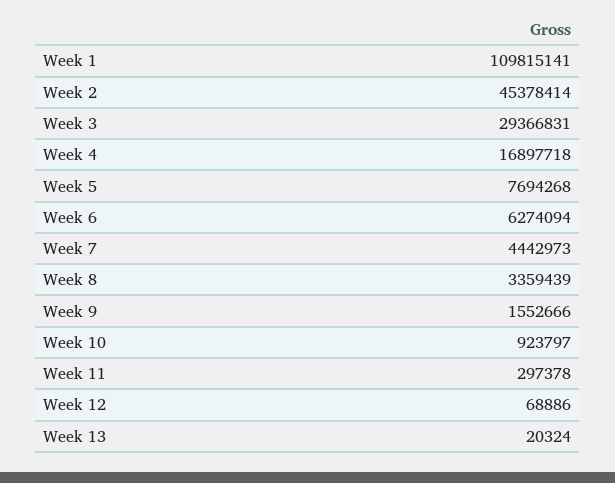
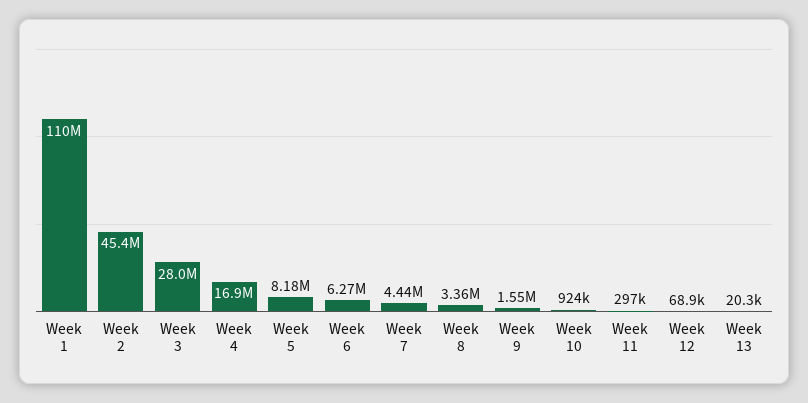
Week 3: 29366831 -> 28000000
Week 5: 7694268 -> 8180000

